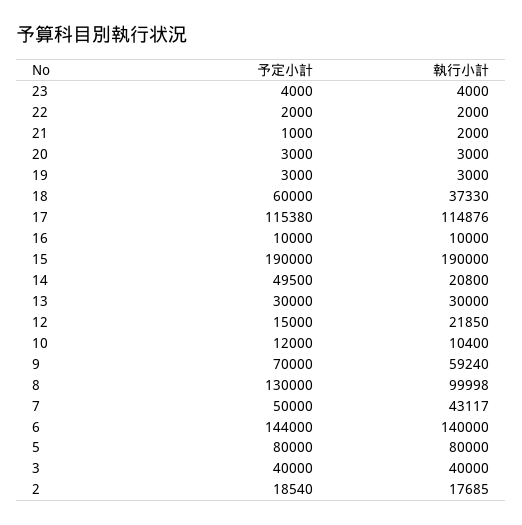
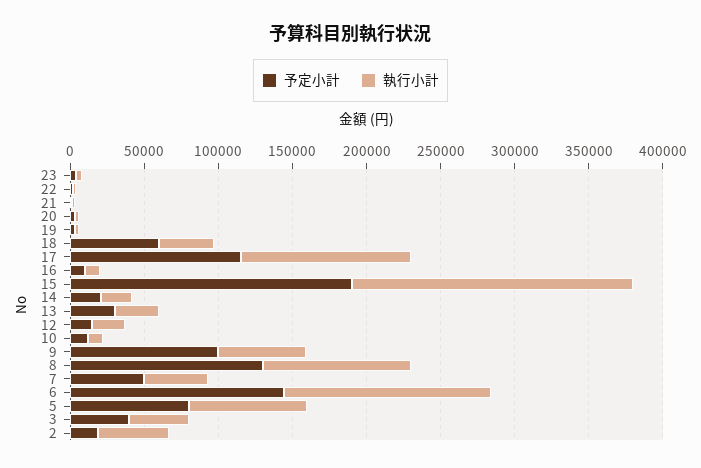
予定小計, 14: 49500 -> 20000
予定小計, 9: 70000 -> 100000
執行小計, 2: 17685 -> 50000

